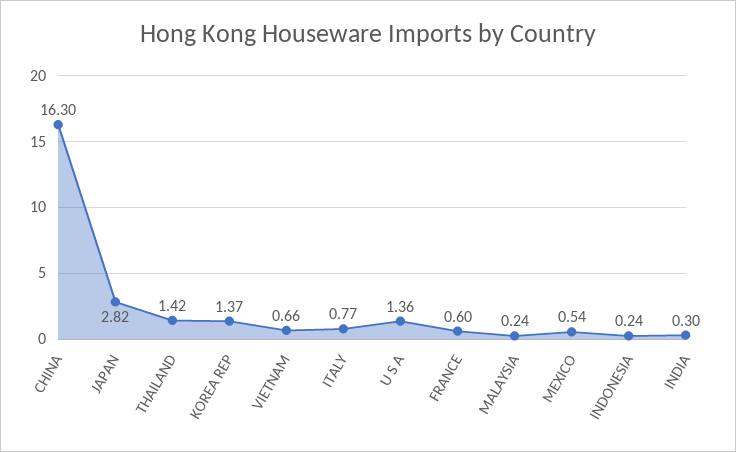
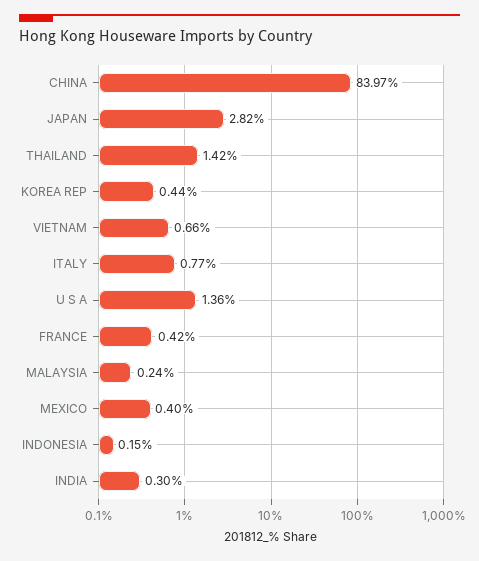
CHINA: 16.3 -> 83.97
KOREA REP: 1.37 -> 0.44
FRANCE: 0.6 -> 0.42
MEXICO: 0.54 -> 0.4
INDONESIA: 0.24 -> 0.15

